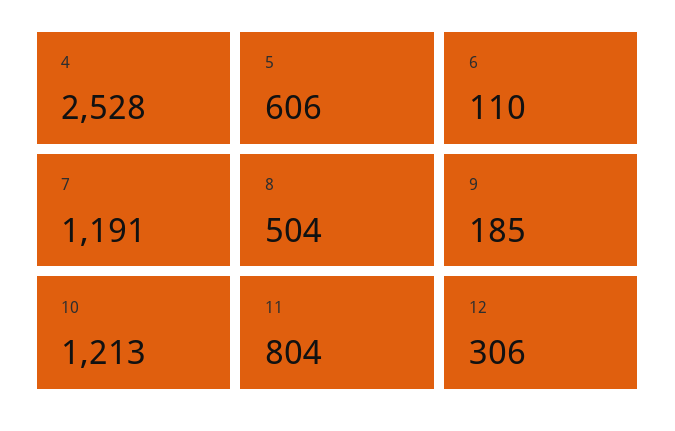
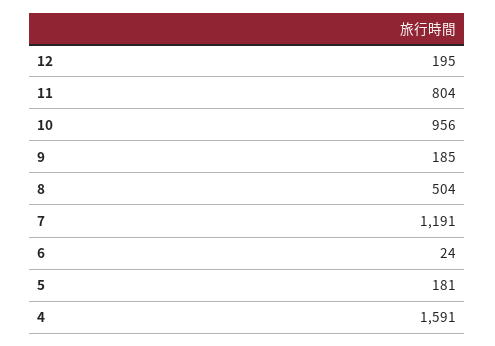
4: 2528 -> 1591
5: 606 -> 181
6: 110 -> 24
10: 1213 -> 956
12: 306 -> 195

